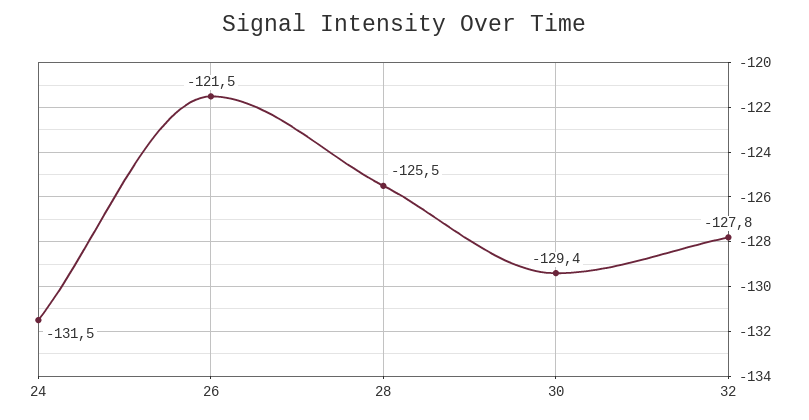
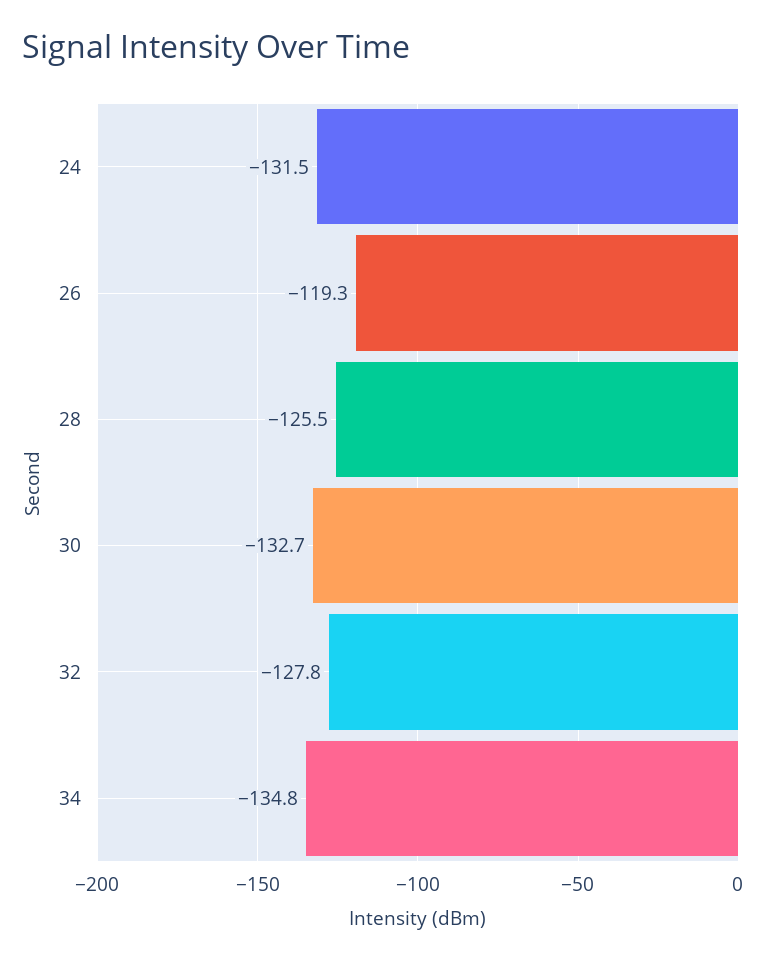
26: -121.5 -> -119.3
30: -129.4 -> -132.7
34: none -> -134.8

